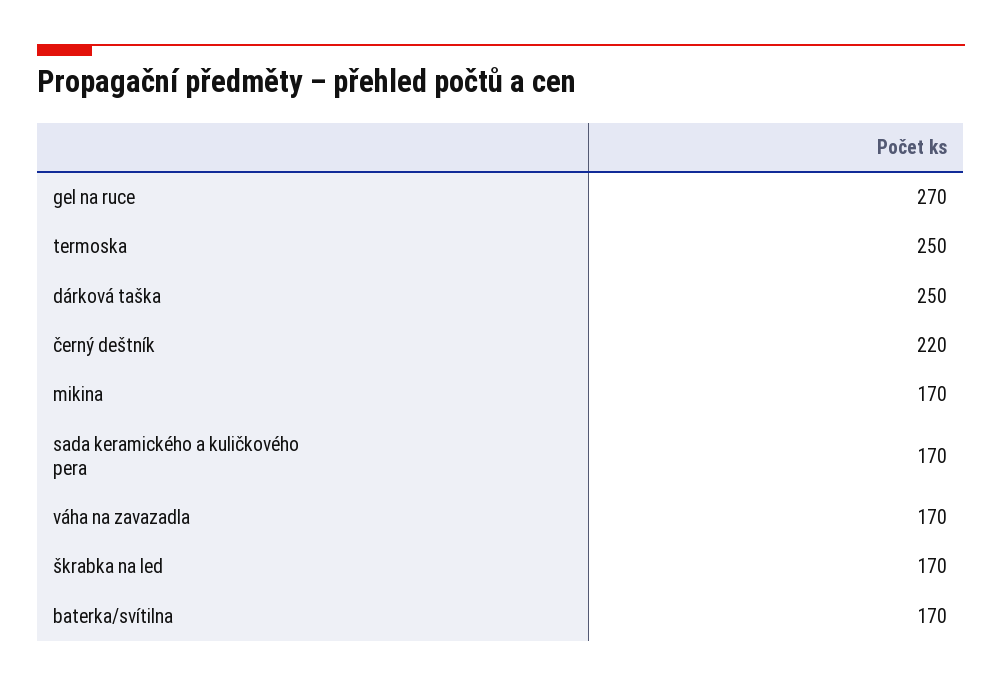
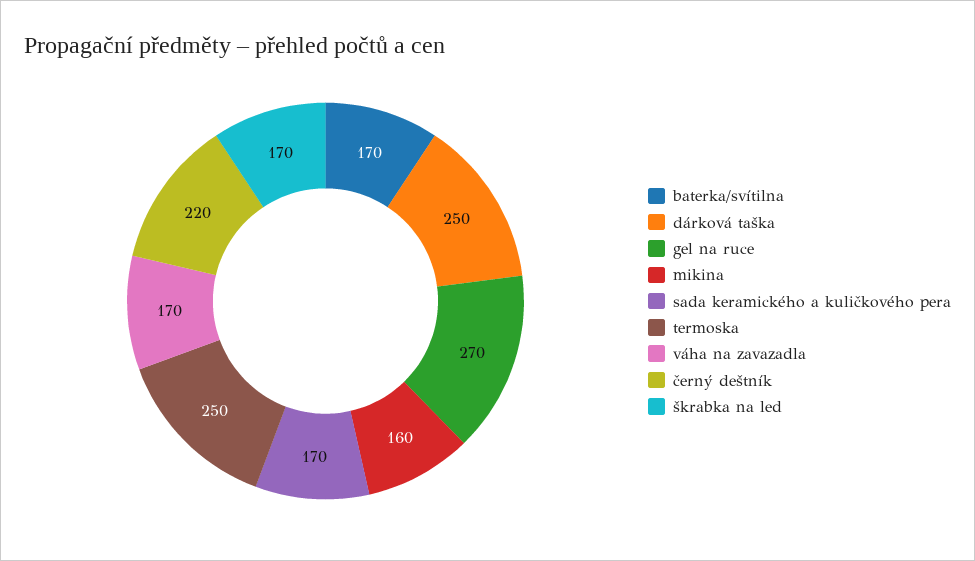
mikina: 170 -> 160

